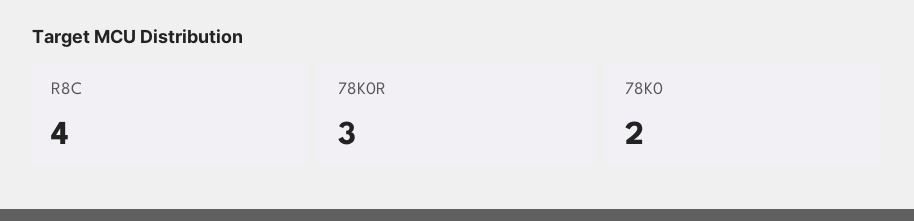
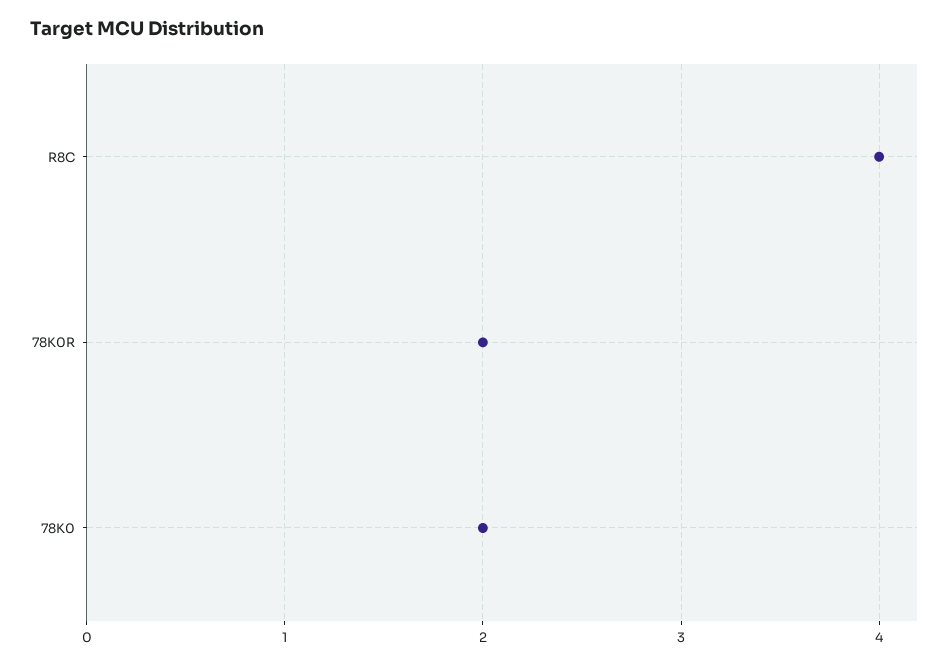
78K0R: 3 -> 2

